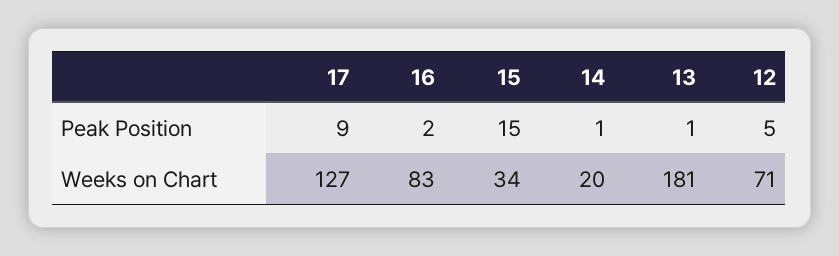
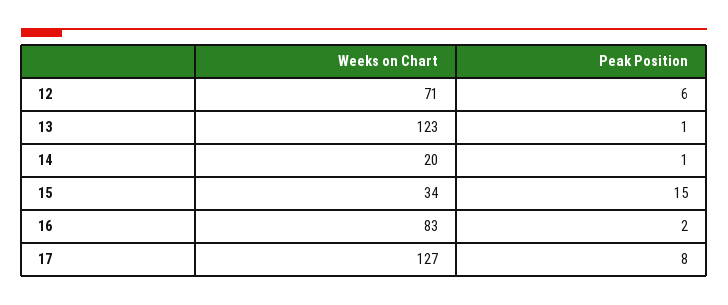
17, Peak Position: 9 -> 8
12, Peak Position: 5 -> 6
13, Weeks on Chart: 181 -> 123

